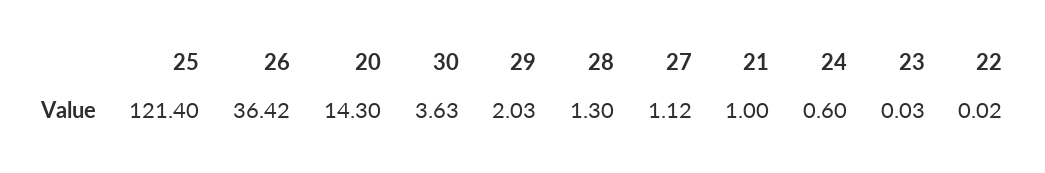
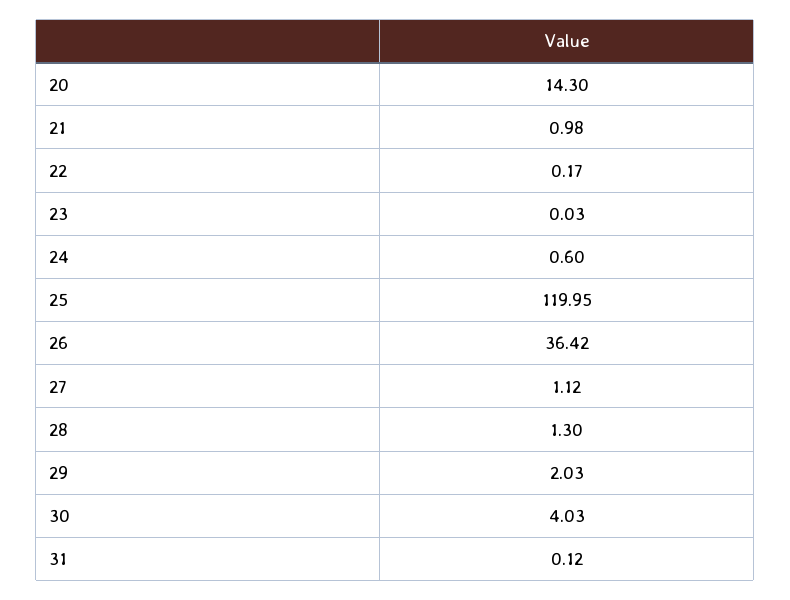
25: 121.4 -> 119.95
30: 3.63 -> 4.03
21: 1 -> 0.98
22: 0.02 -> 0.17
31: none -> 0.12

